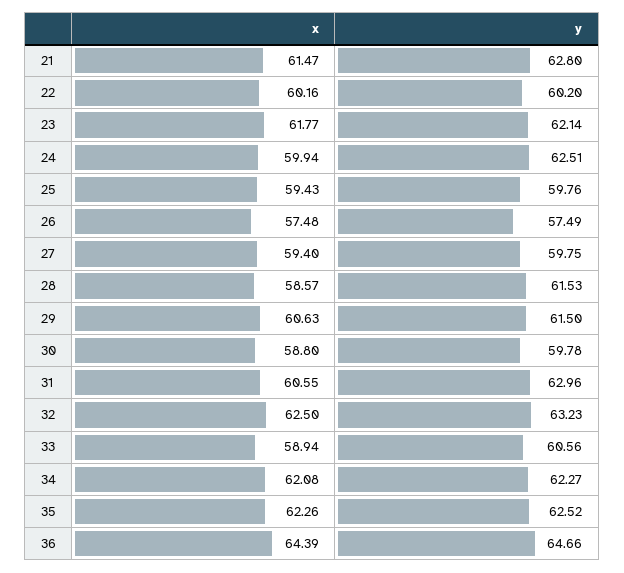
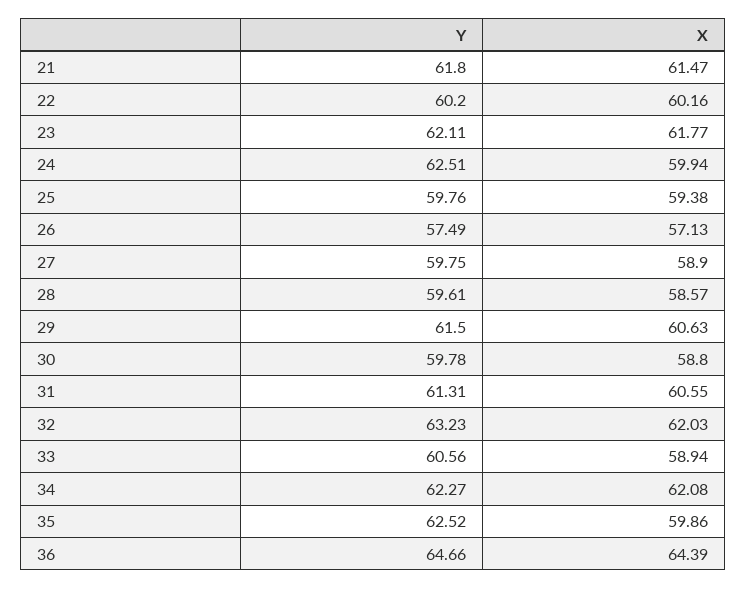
y, 21: 62.8 -> 61.8
y, 23: 62.14 -> 62.11
x, 25: 59.43 -> 59.38
x, 26: 57.48 -> 57.13
x, 27: 59.4 -> 58.9
y, 28: 61.53 -> 59.61
y, 31: 62.96 -> 61.31
x, 32: 62.5 -> 62.03
x, 35: 62.26 -> 59.86

